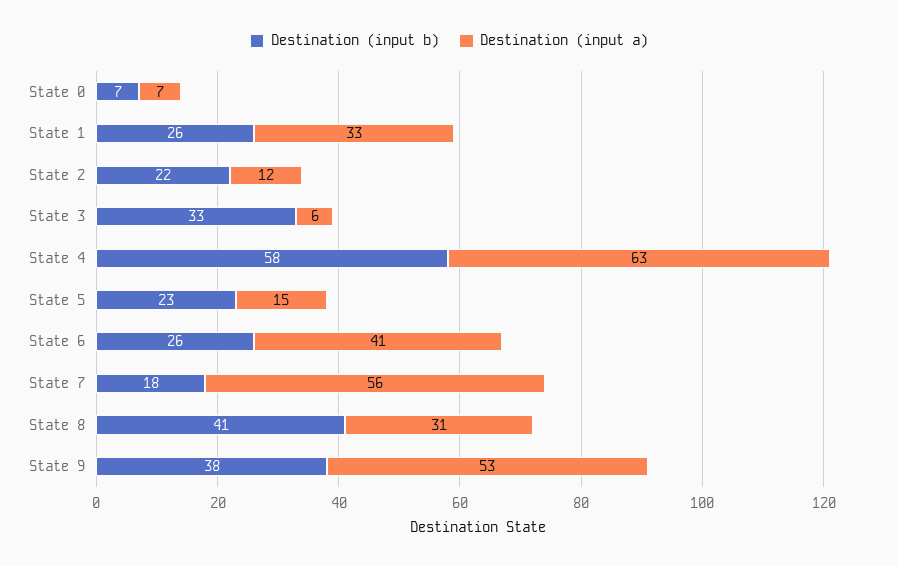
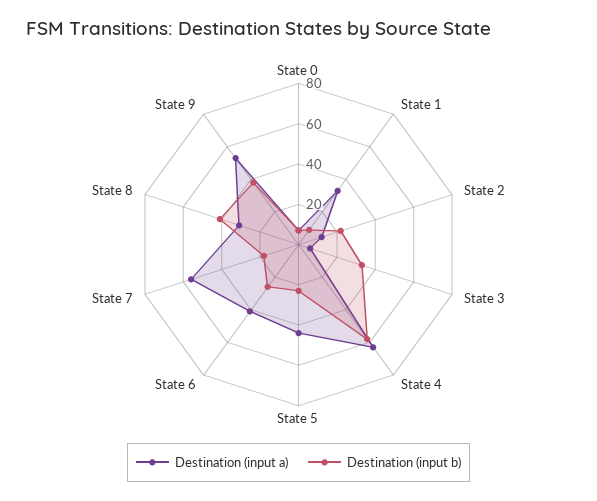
Destination (input b), State 1: 26 -> 10
Destination (input a), State 5: 15 -> 45

